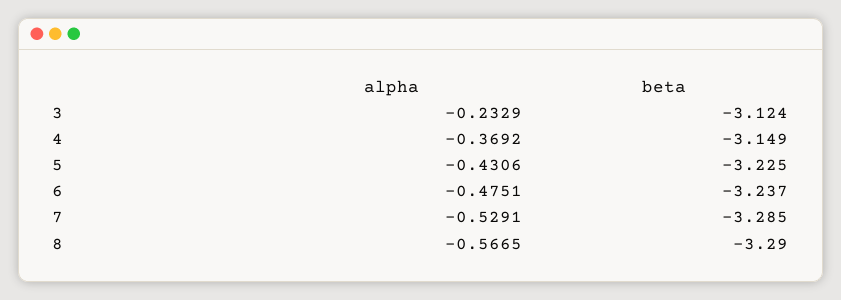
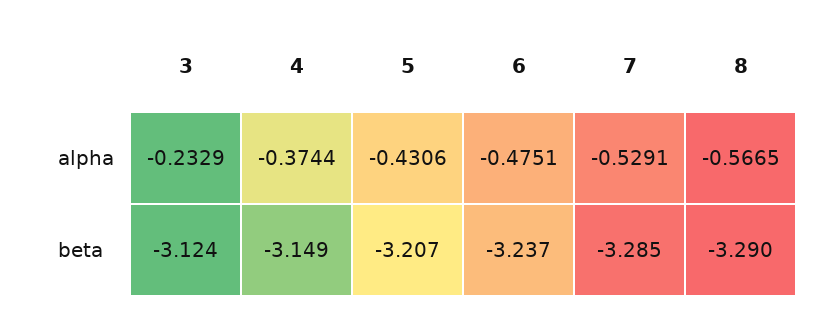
alpha, 4: -0.3692 -> -0.3744
beta, 5: -3.225 -> -3.207

